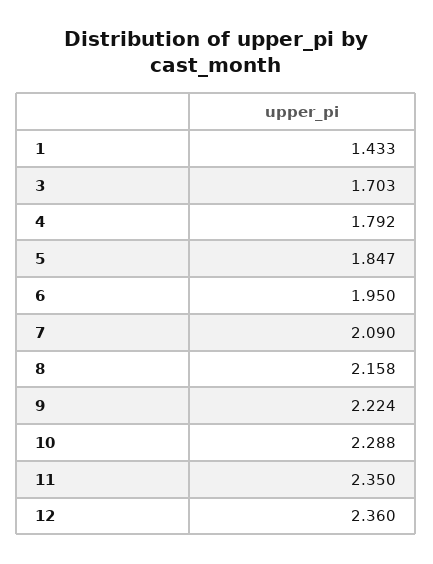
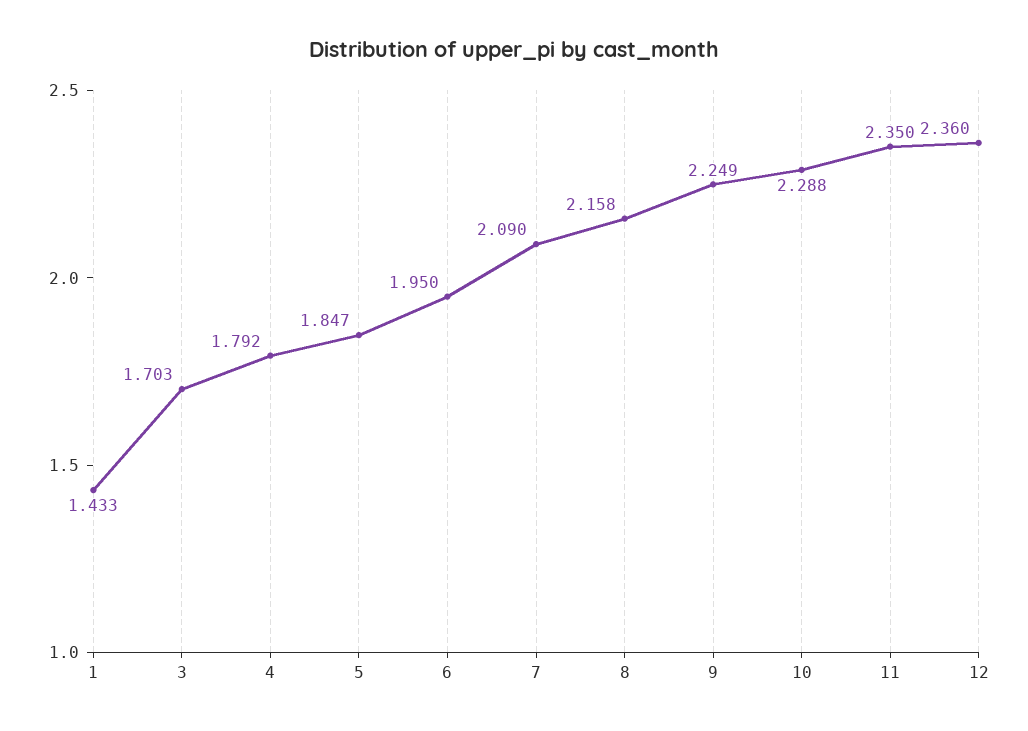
9: 2.224 -> 2.249

